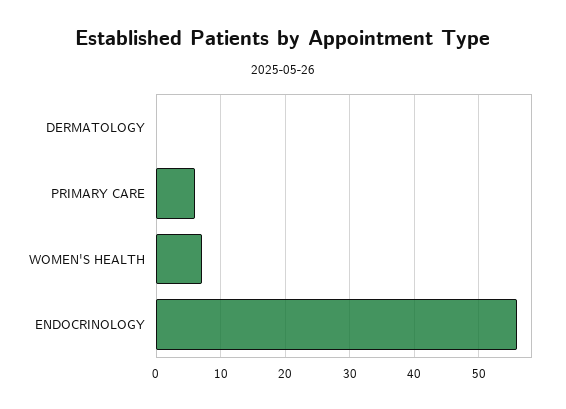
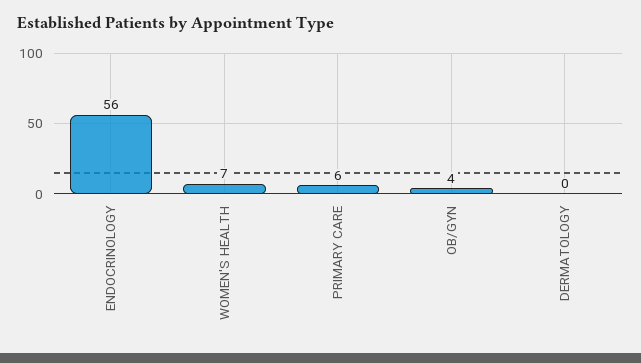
OB/GYN: none -> 4

